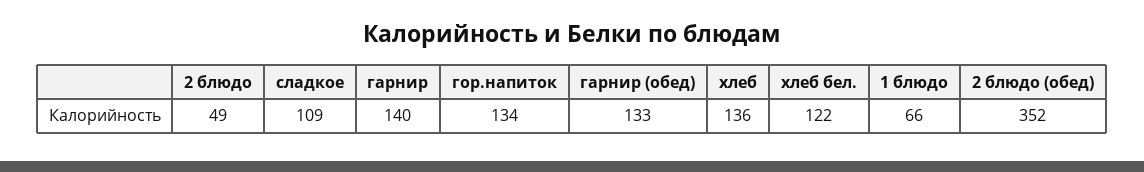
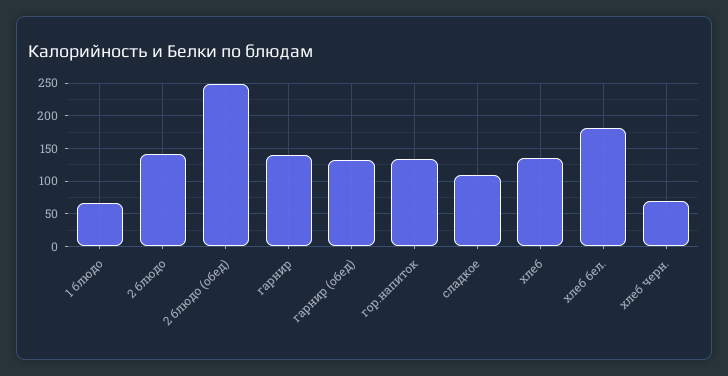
2 блюдо: 49 -> 140
хлеб бел.: 122 -> 180
2 блюдо (обед): 352 -> 250
хлеб черн.: none -> 70

